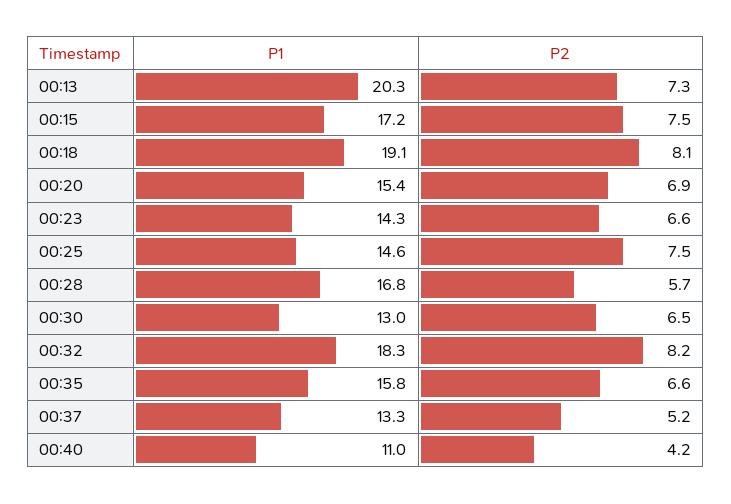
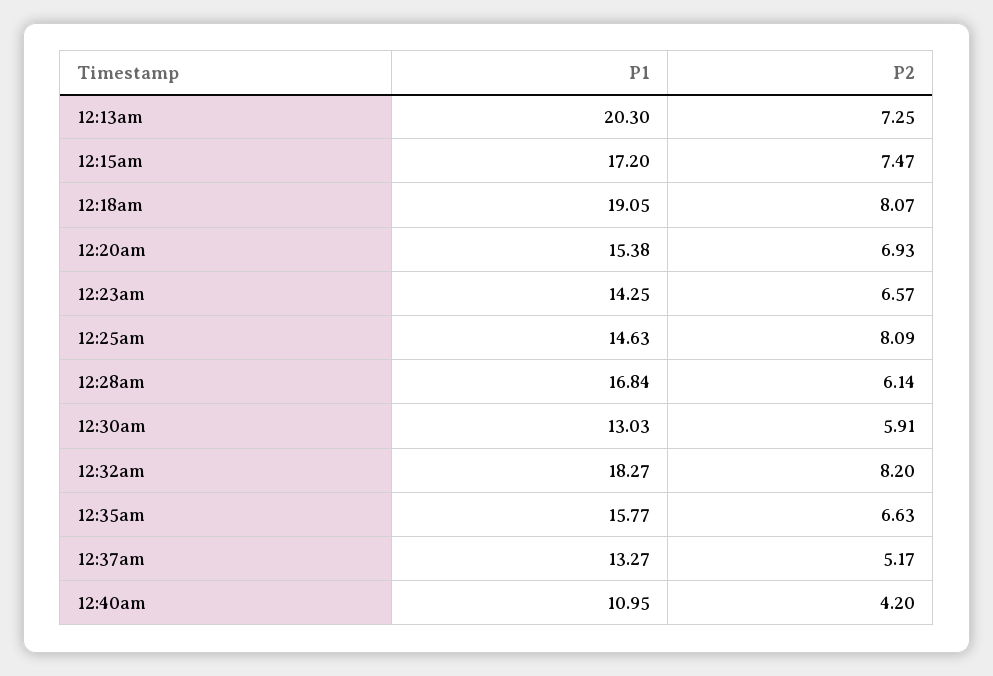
P2, 00:25: 7.5 -> 8.09
P2, 00:28: 5.7 -> 6.14
P2, 00:30: 6.5 -> 5.91

